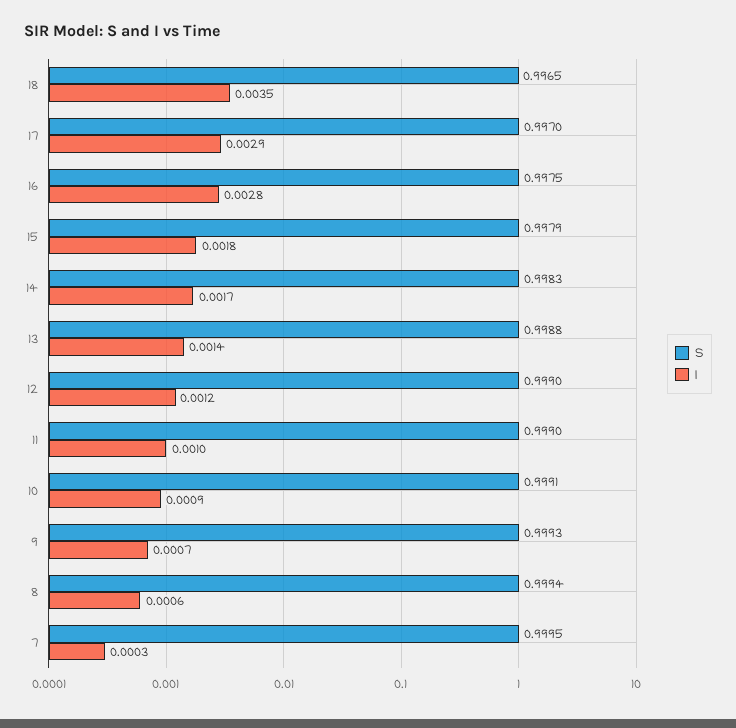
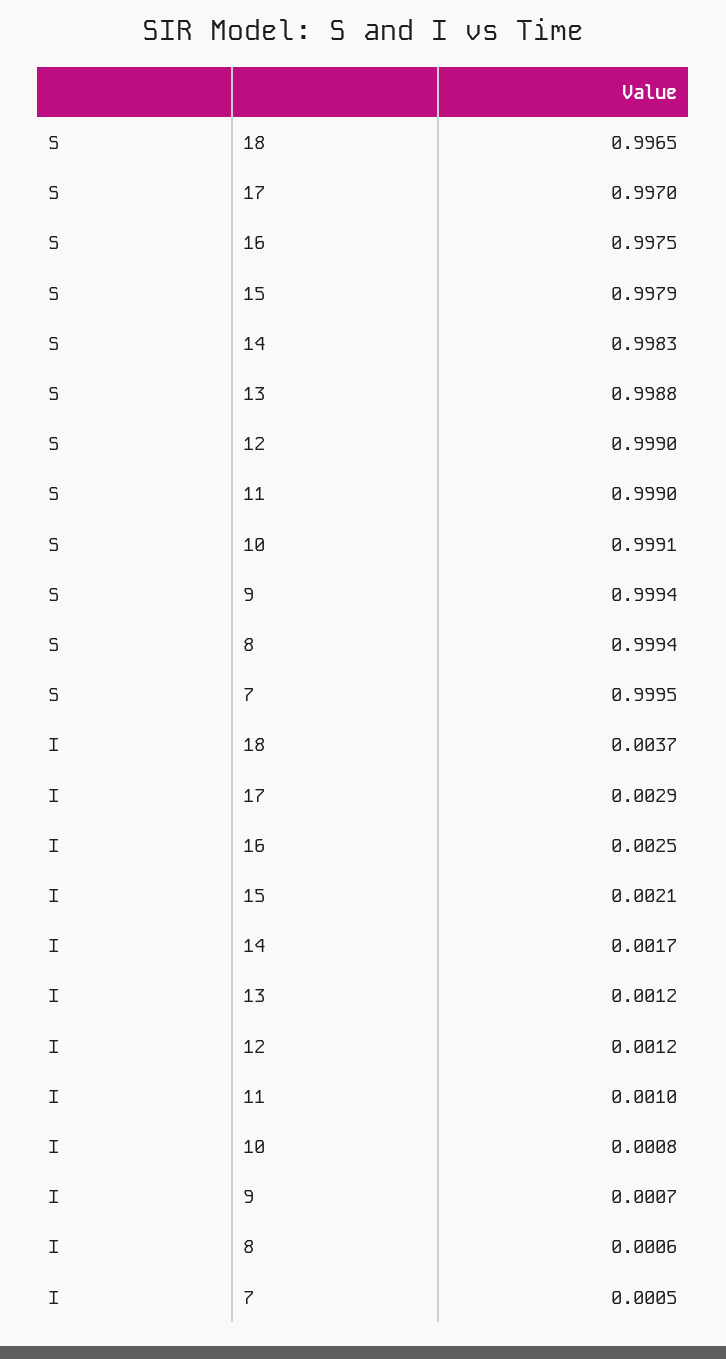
I, 18: 0.0035 -> 0.0037
I, 16: 0.0028 -> 0.0025
I, 15: 0.0018 -> 0.0021
I, 13: 0.0014 -> 0.0012
I, 10: 0.0009 -> 0.0008
S, 9: 0.9993 -> 0.9994
I, 7: 0.0003 -> 0.0005

